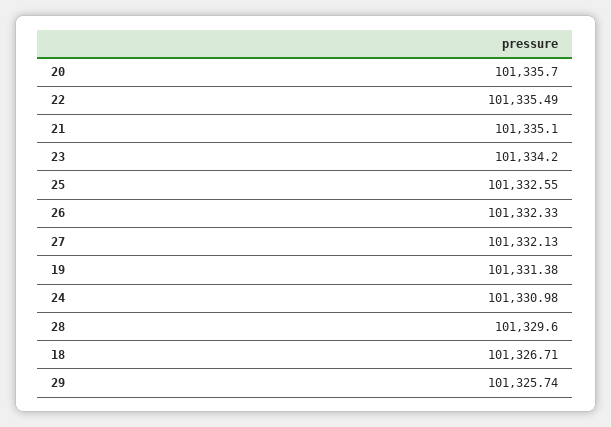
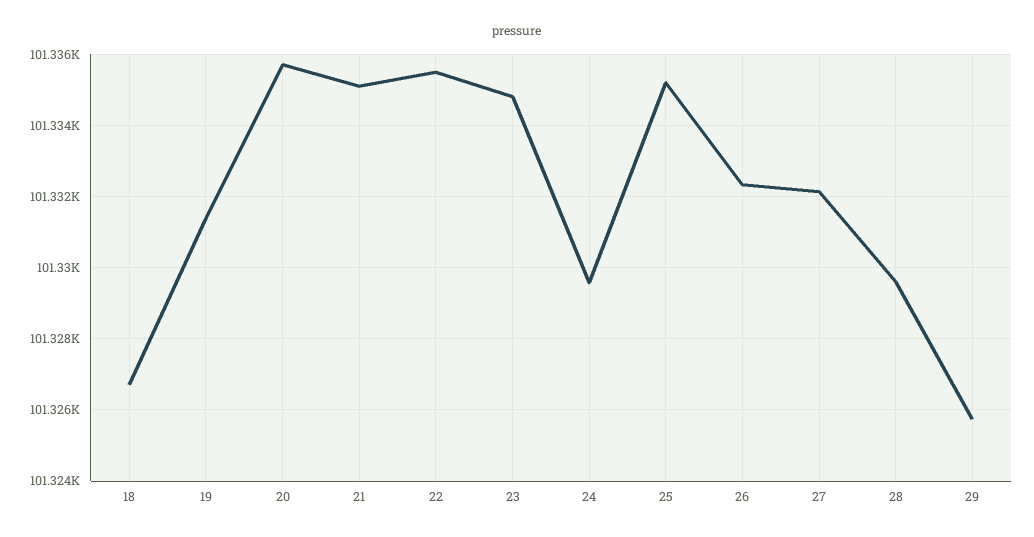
23: 101334.2 -> 101334.8
25: 101332.55 -> 101335.2
24: 101330.98 -> 101329.6

